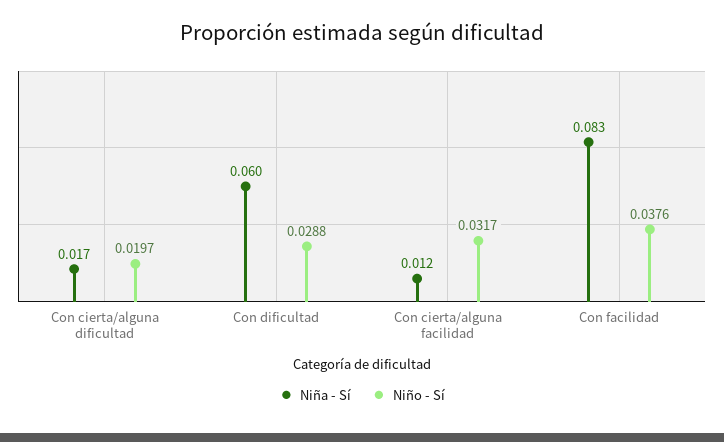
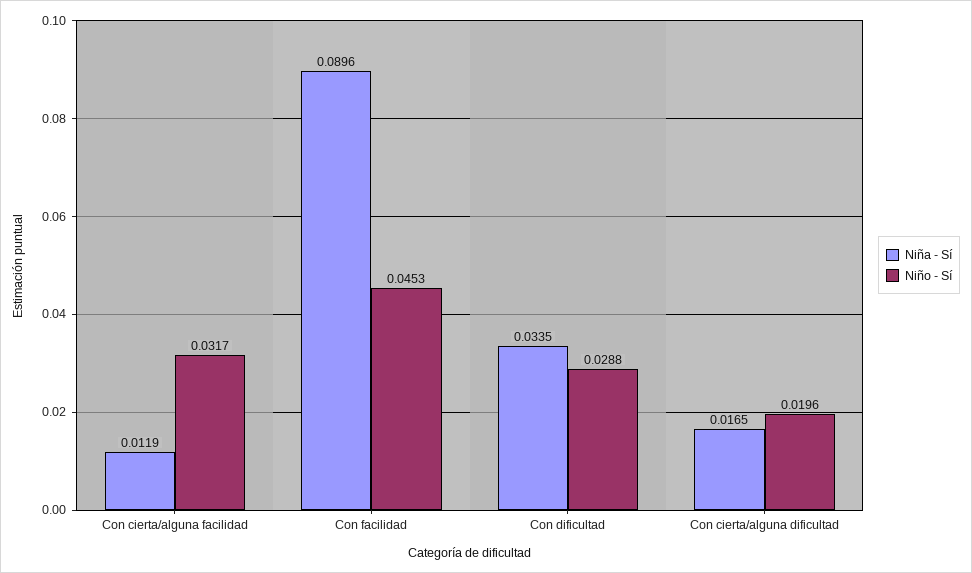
Niño - Sí, Con cierta/alguna dificultad: 0.0197 -> 0.0196
Niña - Sí, Con dificultad: 0.06 -> 0.0335
Niña - Sí, Con facilidad: 0.083 -> 0.0896
Niño - Sí, Con facilidad: 0.0376 -> 0.0453

